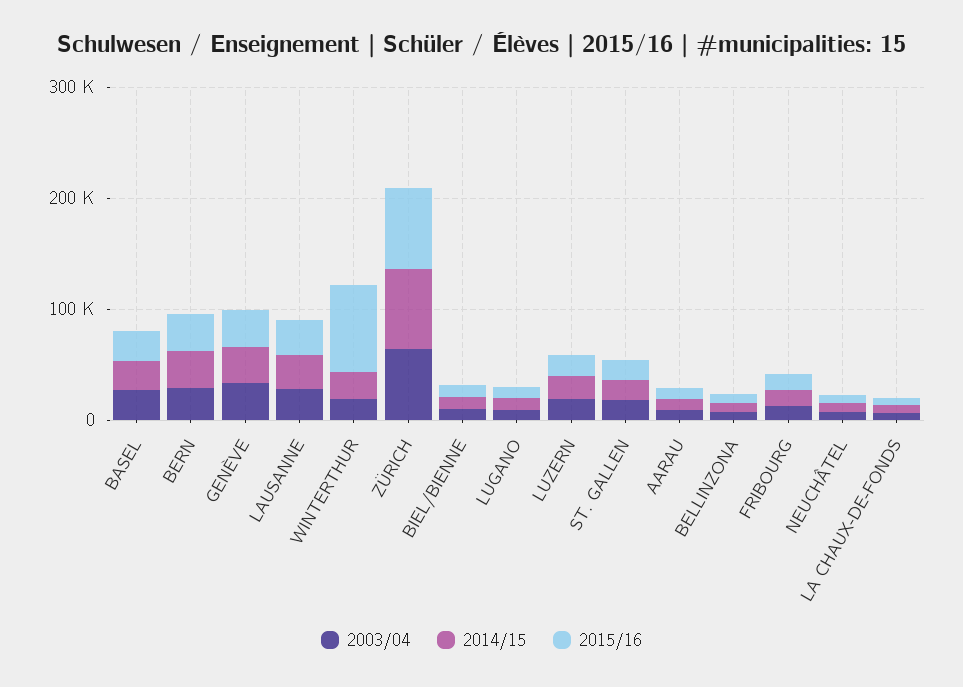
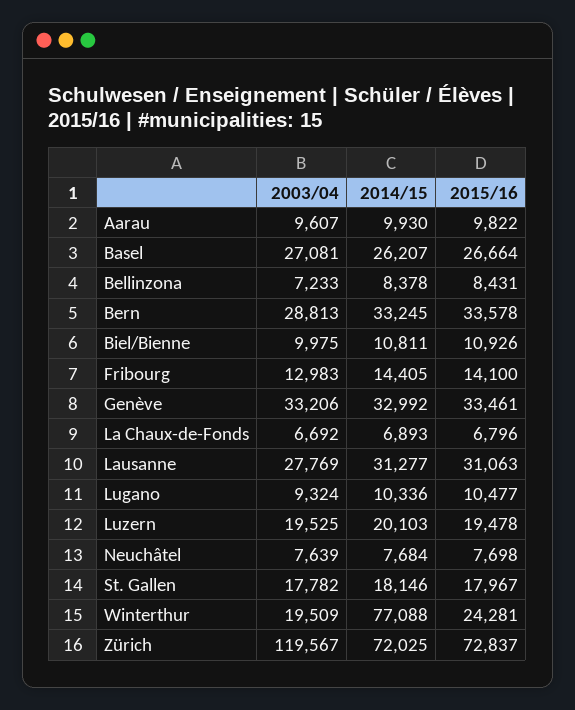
2014/15, WINTERTHUR: 20000 -> 77088
2015/16, WINTERTHUR: 80000 -> 24281
2003/04, ZÜRICH: 60000 -> 119567

